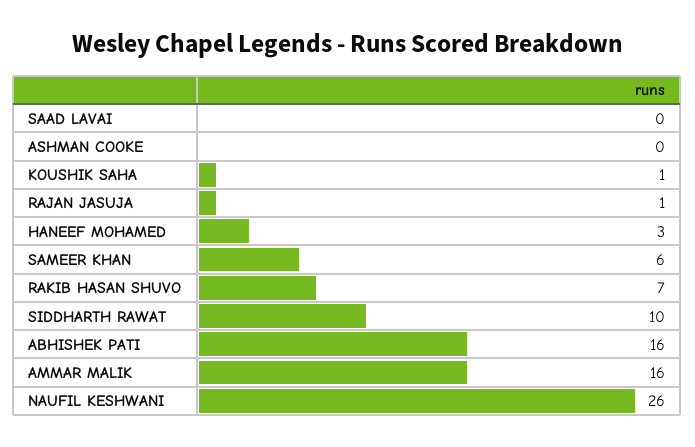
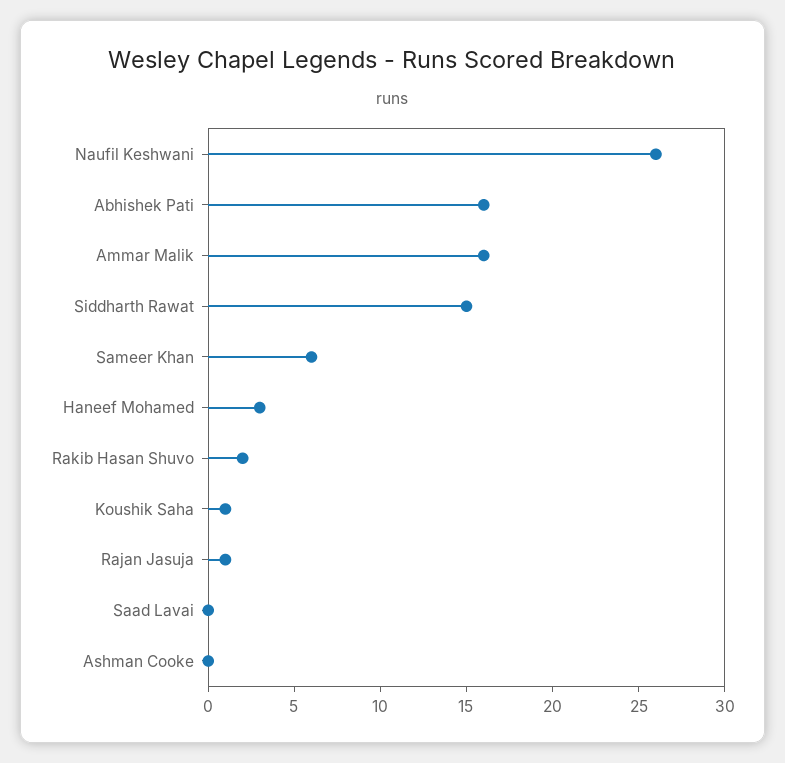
RAKIB HASAN SHUVO: 7 -> 2
SIDDHARTH RAWAT: 10 -> 15

